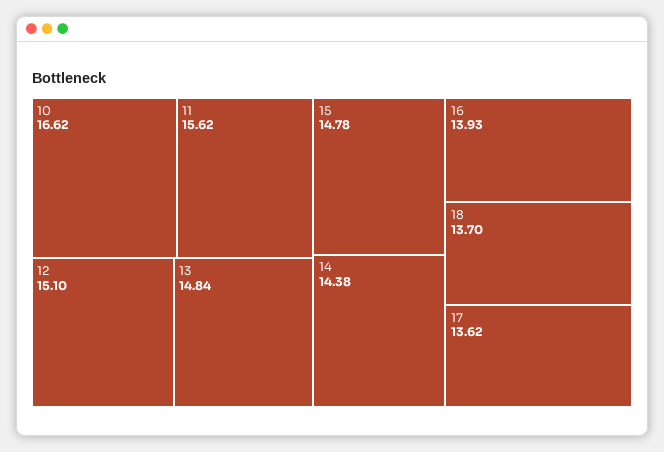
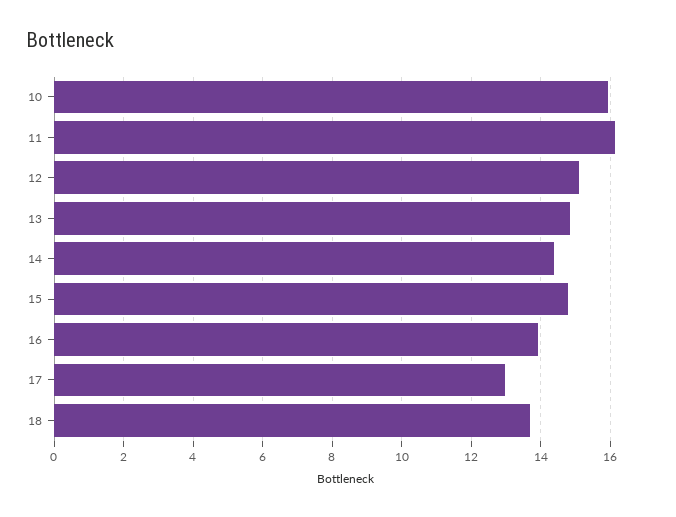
10: 16.62 -> 16
11: 15.62 -> 16.2
17: 13.62 -> 13

